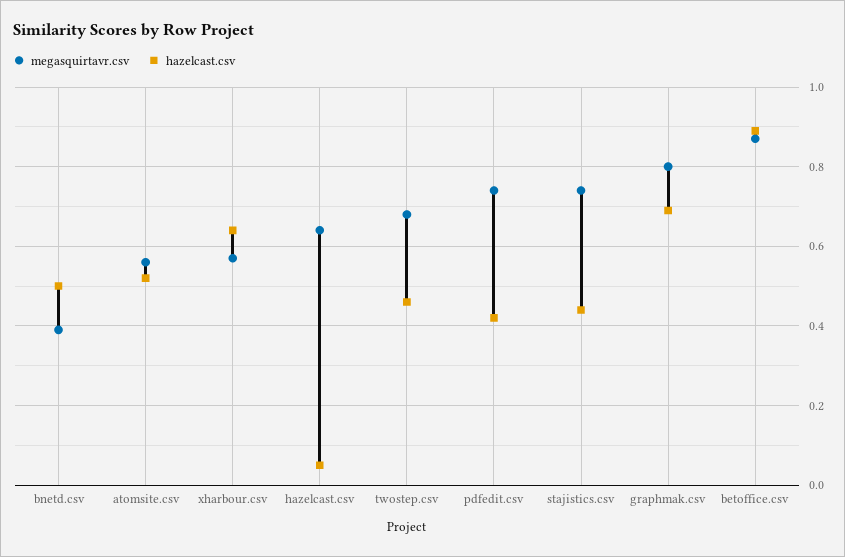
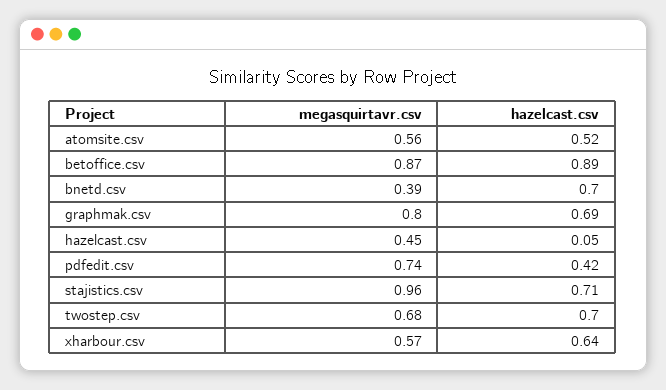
hazelcast.csv, bnetd.csv: 0.5 -> 0.7
megasquirtavr.csv, hazelcast.csv: 0.65 -> 0.45
hazelcast.csv, twostep.csv: 0.45 -> 0.7
megasquirtavr.csv, stajistics.csv: 0.75 -> 0.96
hazelcast.csv, stajistics.csv: 0.45 -> 0.71

